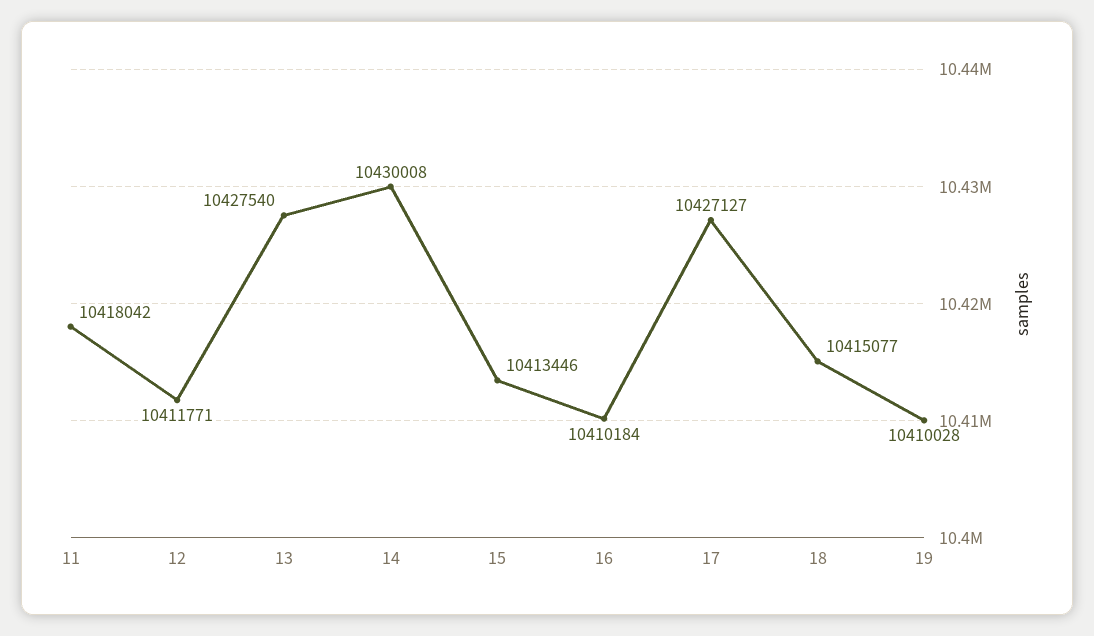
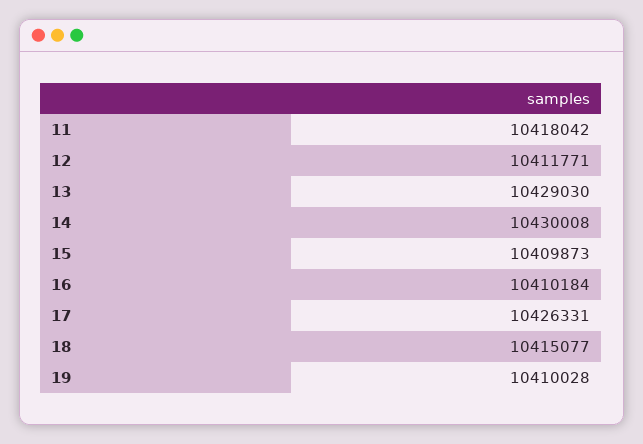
13: 10427540 -> 10429030
15: 10413446 -> 10409873
17: 10427127 -> 10426331

